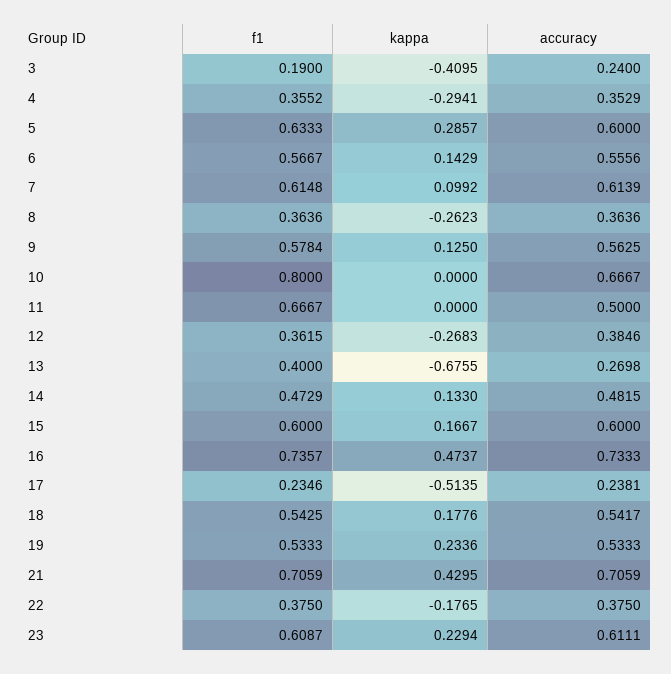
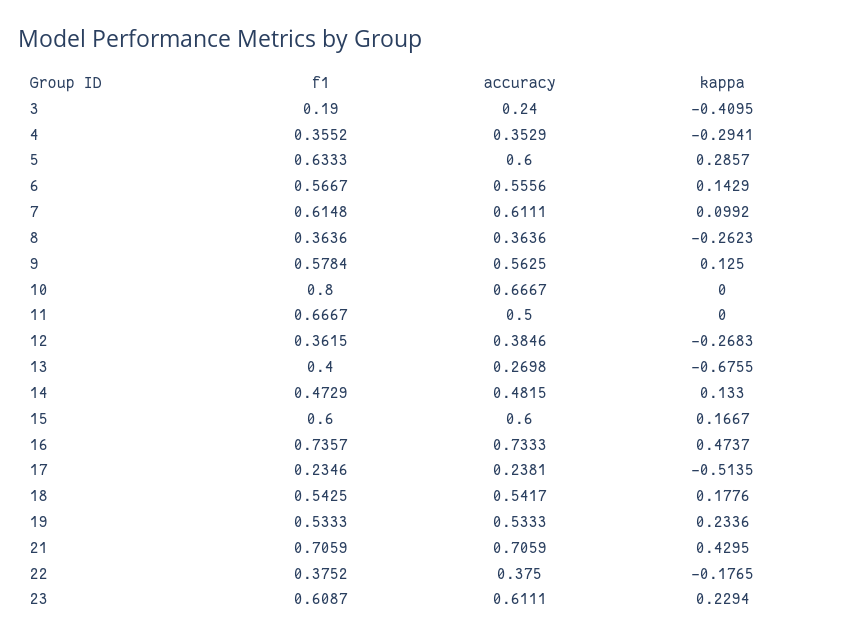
accuracy, 7: 0.6139 -> 0.6111
f1, 22: 0.375 -> 0.3752

